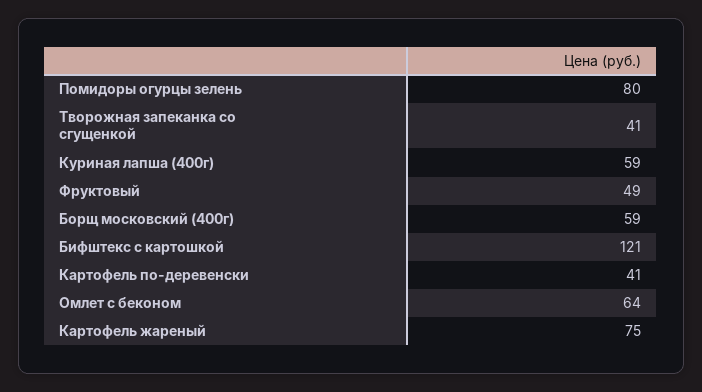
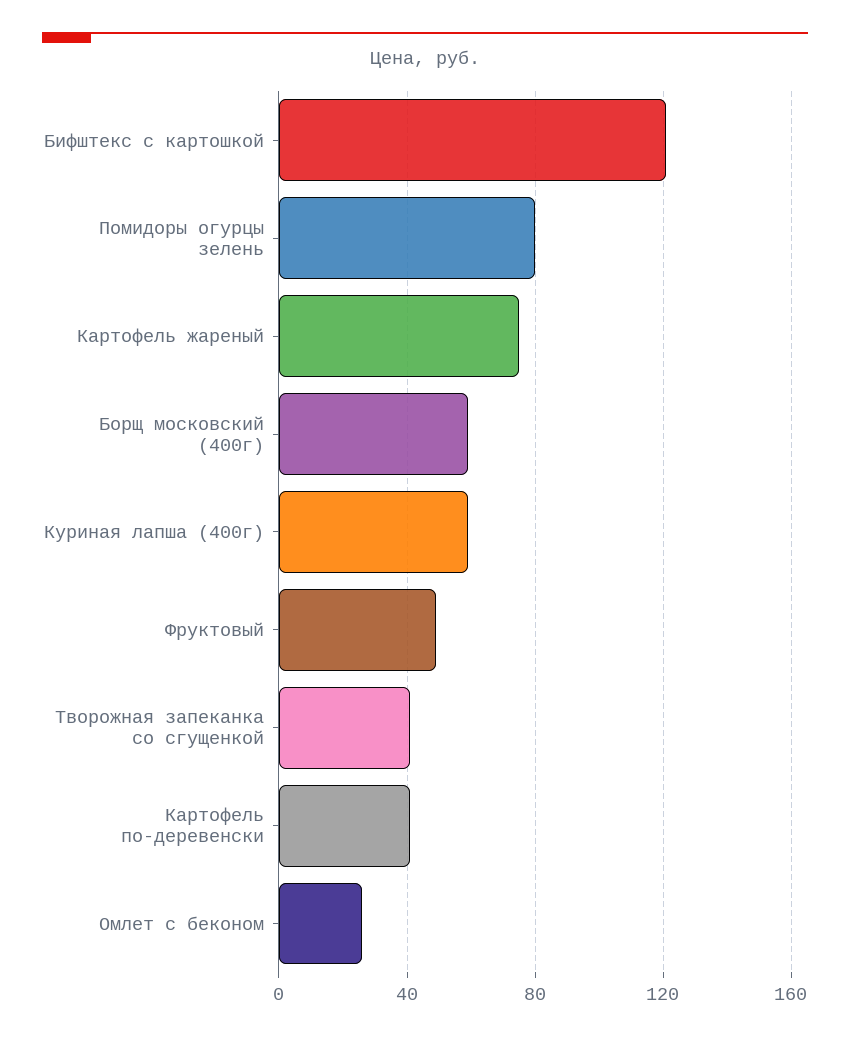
Омлет с беконом: 64 -> 25

